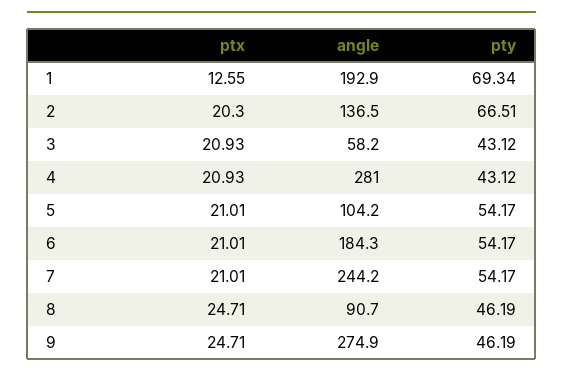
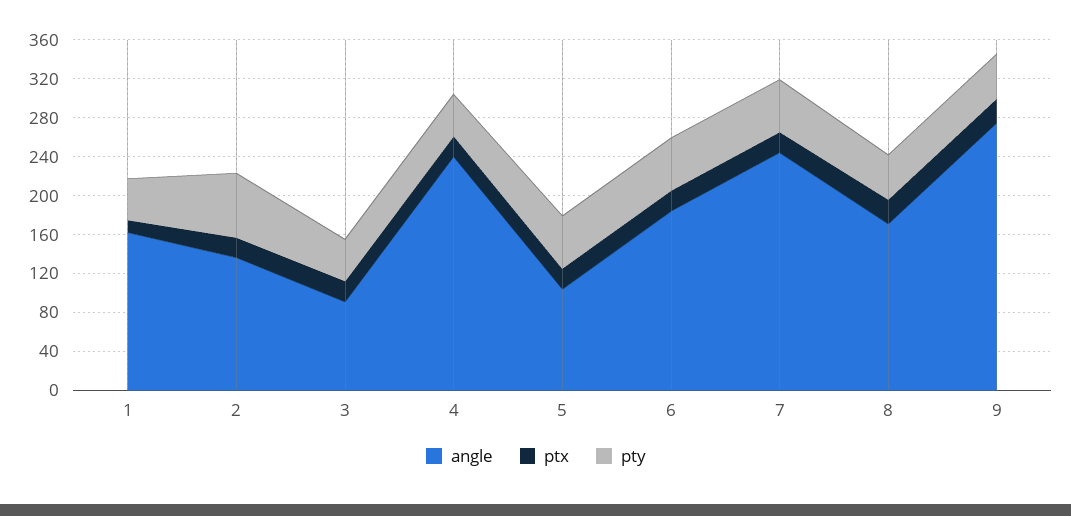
angle, 1: 192.9 -> 160
pty, 1: 69.34 -> 40
angle, 3: 58.2 -> 90
angle, 4: 281 -> 240
angle, 8: 90.7 -> 170

